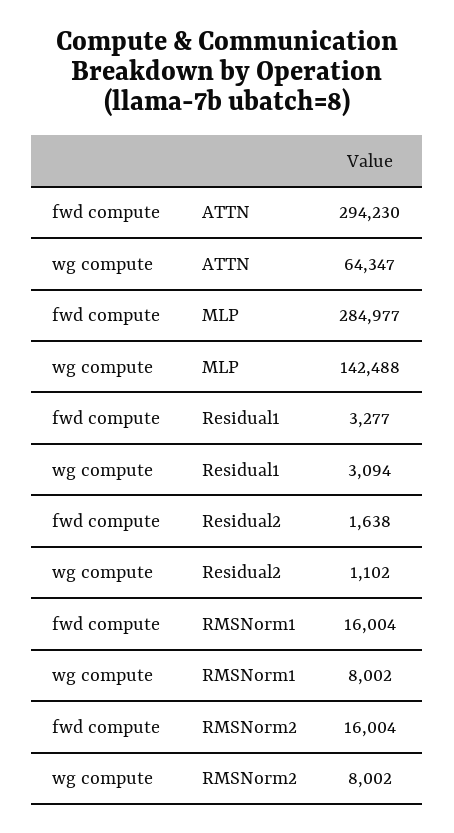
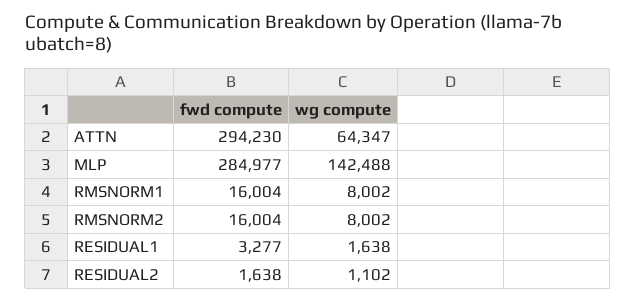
wg compute, Residual1: 3094 -> 1638

